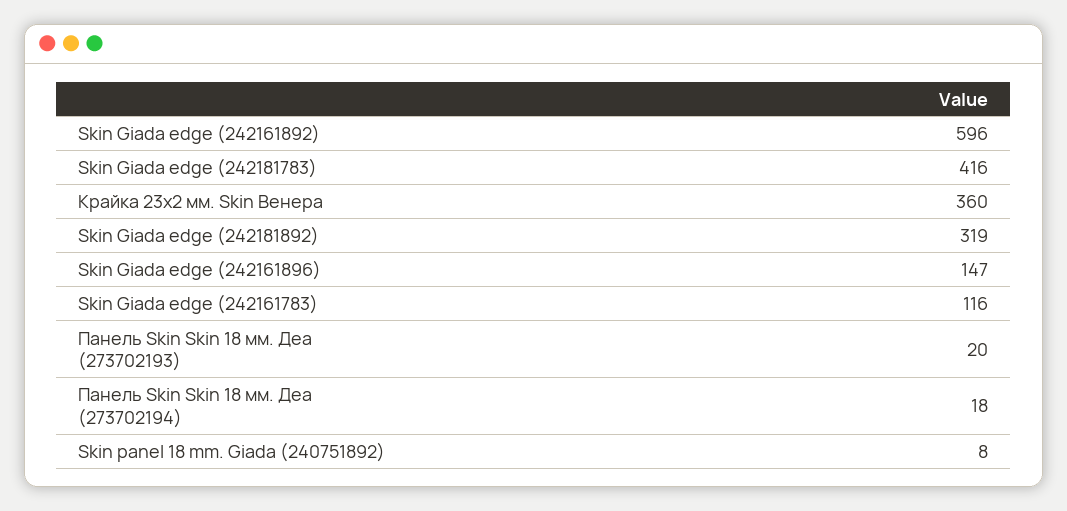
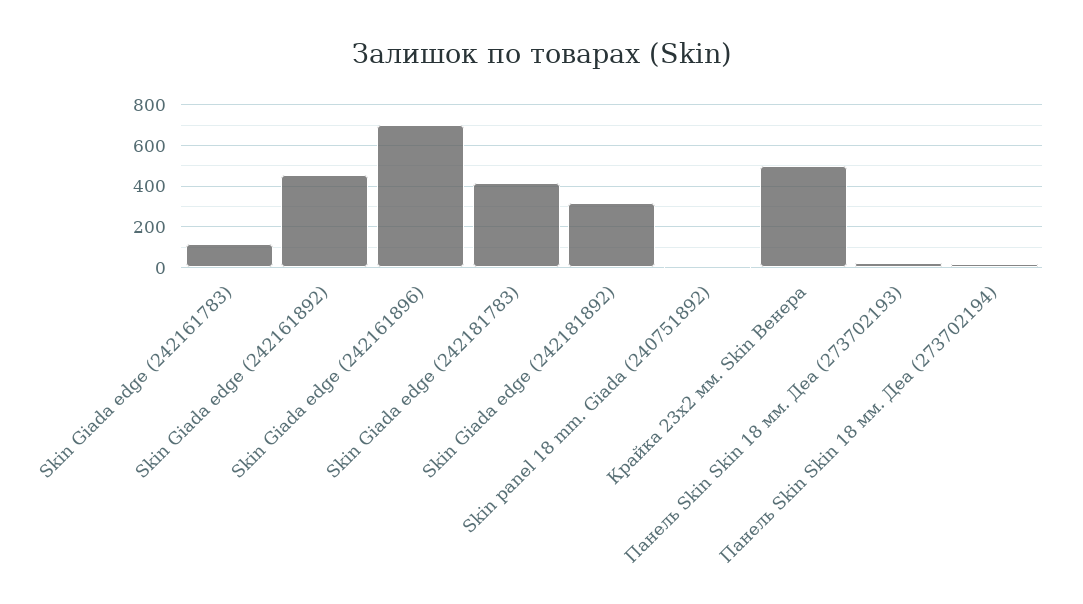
Skin Giada edge (242161892): 596 -> 450
Крайка 23x2 мм. Skin Венера: 360 -> 500
Skin Giada edge (242161896): 147 -> 700

